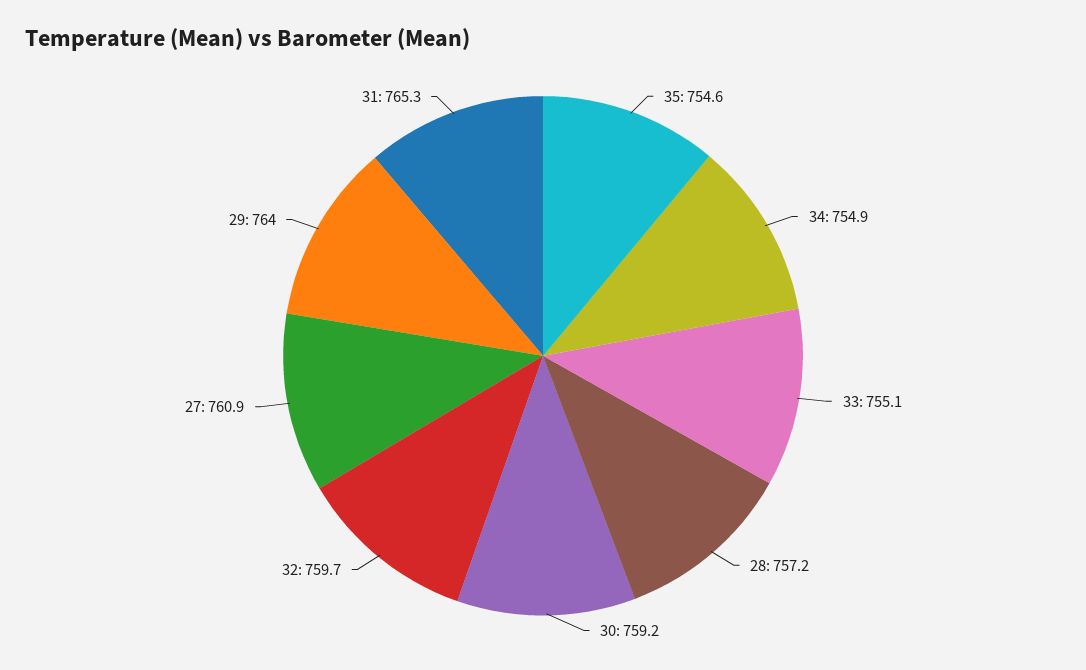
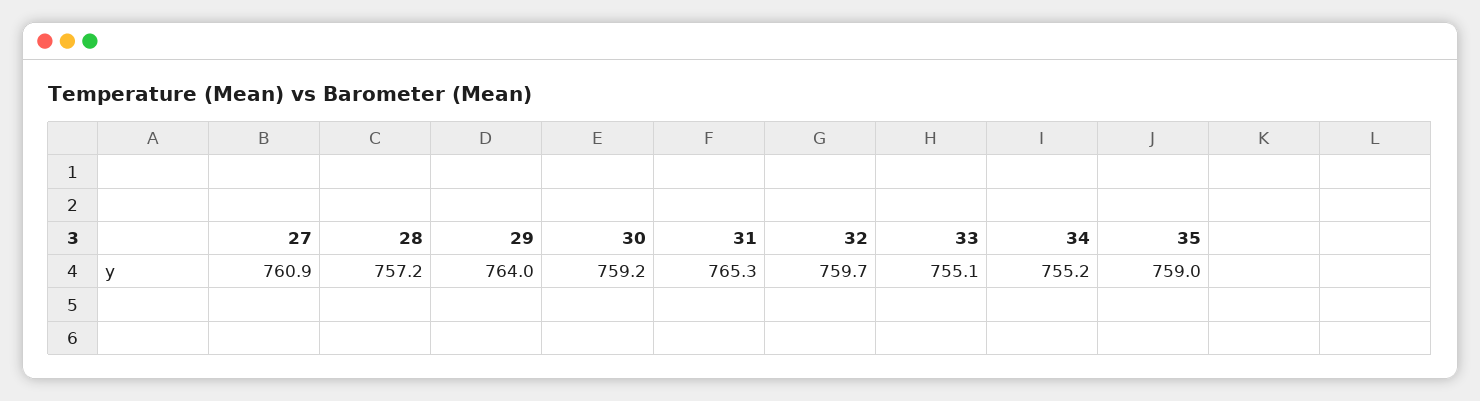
35: 754.6 -> 759
34: 754.9 -> 755.2

